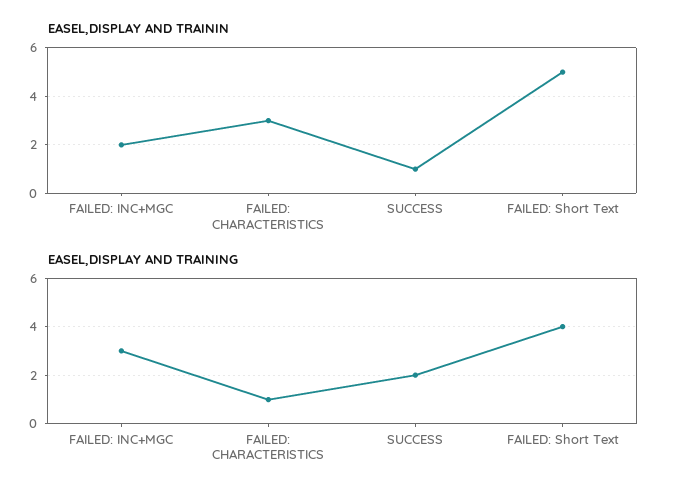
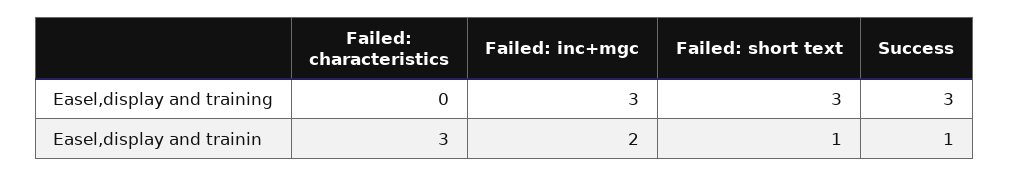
EASEL,DISPLAY AND TRAININ, FAILED: Short Text: 5 -> 1
EASEL,DISPLAY AND TRAINING, FAILED: CHARACTERISTICS: 1 -> 0
EASEL,DISPLAY AND TRAINING, SUCCESS: 2 -> 3
EASEL,DISPLAY AND TRAINING, FAILED: Short Text: 4 -> 3

